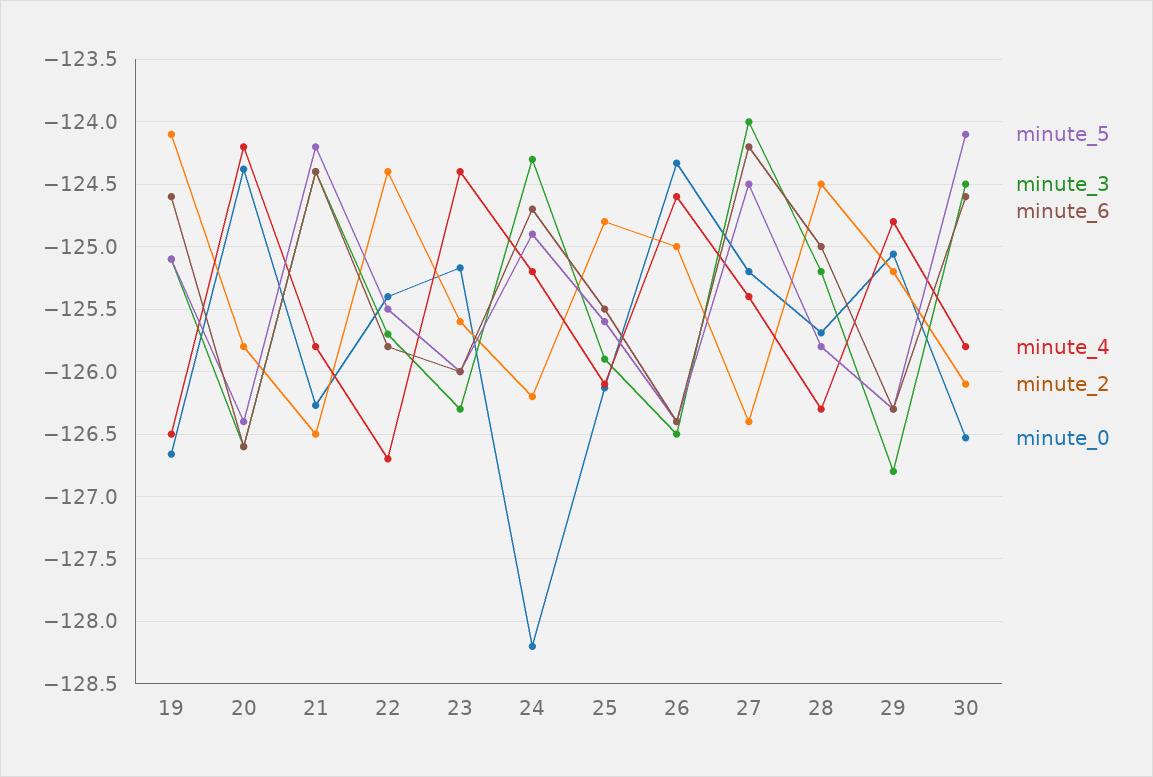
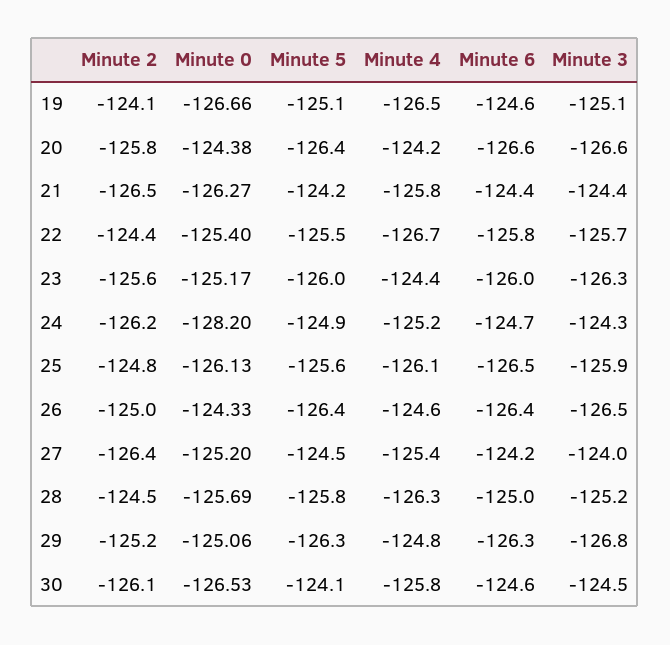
minute_6, 25: -125.5 -> -126.5

